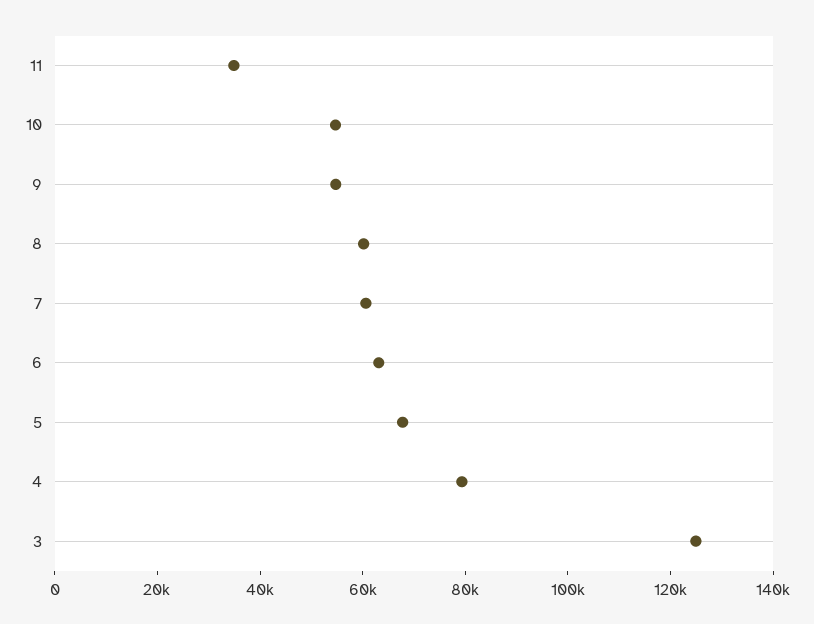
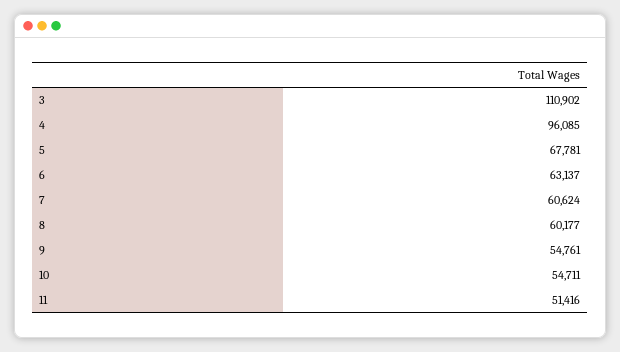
11: 35000 -> 51416
4: 80000 -> 96085
3: 125000 -> 110902

